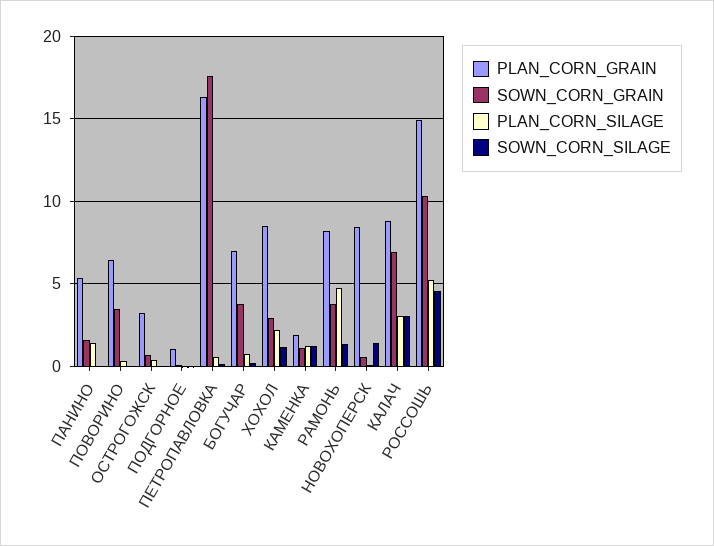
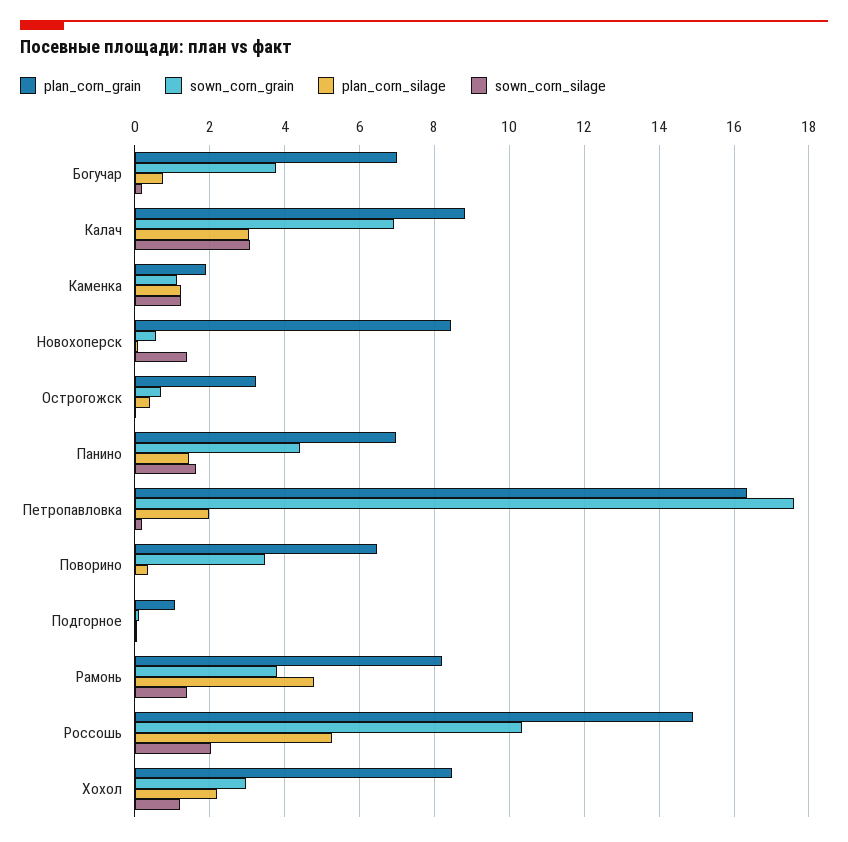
PLAN_CORN_GRAIN, ПАНИНО: 5.5 -> 7
SOWN_CORN_GRAIN, ПАНИНО: 1.5 -> 4.4
SOWN_CORN_SILAGE, ПАНИНО: 0 -> 1.6
PLAN_CORN_SILAGE, ПЕТРОПАВЛОВКА: 0.5 -> 2
SOWN_CORN_SILAGE, РОССОШЬ: 4.5 -> 2

